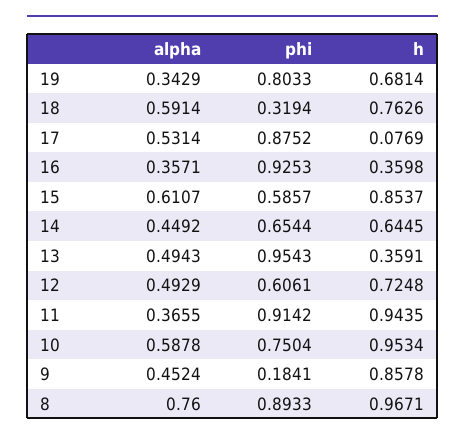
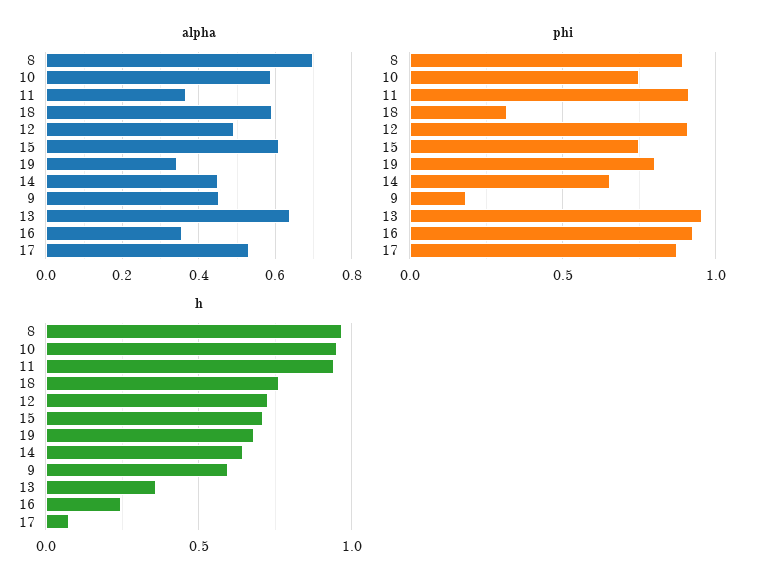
h, 16: 0.3598 -> 0.25
phi, 15: 0.5857 -> 0.75
h, 15: 0.8537 -> 0.7
alpha, 13: 0.4943 -> 0.64
phi, 12: 0.6061 -> 0.9
h, 9: 0.8578 -> 0.6
alpha, 8: 0.76 -> 0.7

